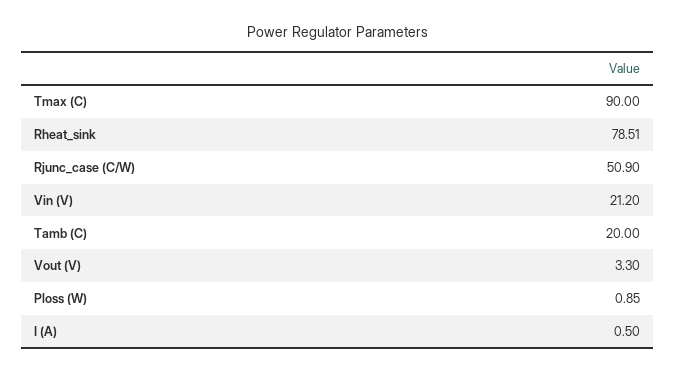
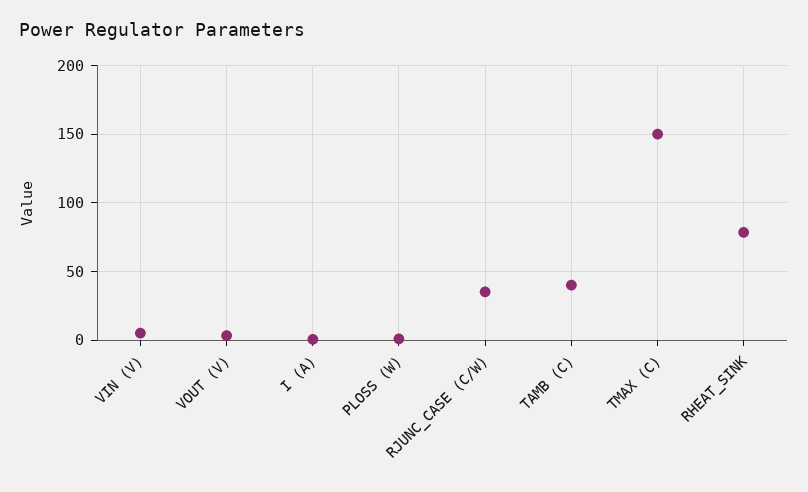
Tmax (C): 90 -> 150
Rjunc_case (C/W): 50.9 -> 35
Vin (V): 21.2 -> 5
Tamb (C): 20 -> 40

